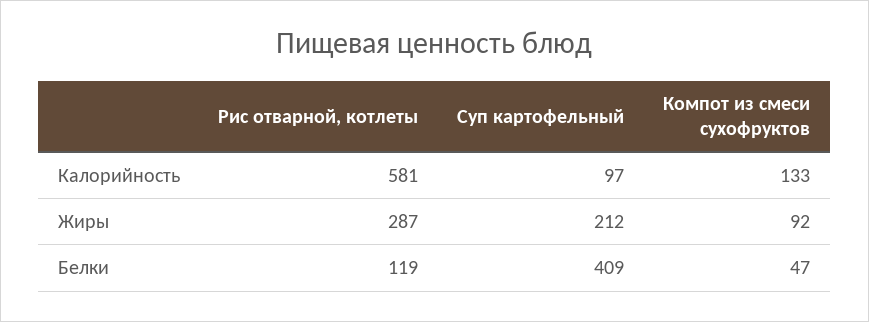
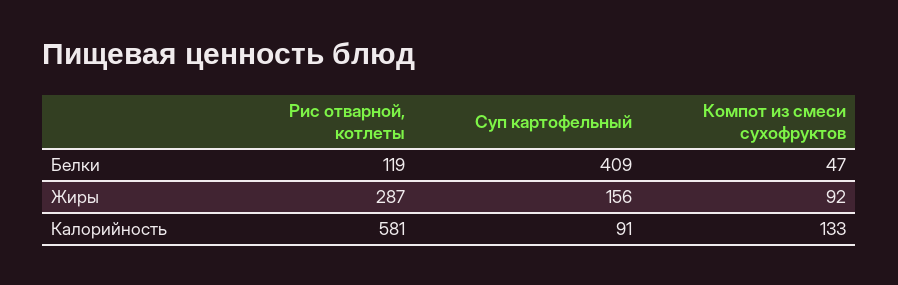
Суп картофельный, Калорийность: 97 -> 91
Суп картофельный, Жиры: 212 -> 156

